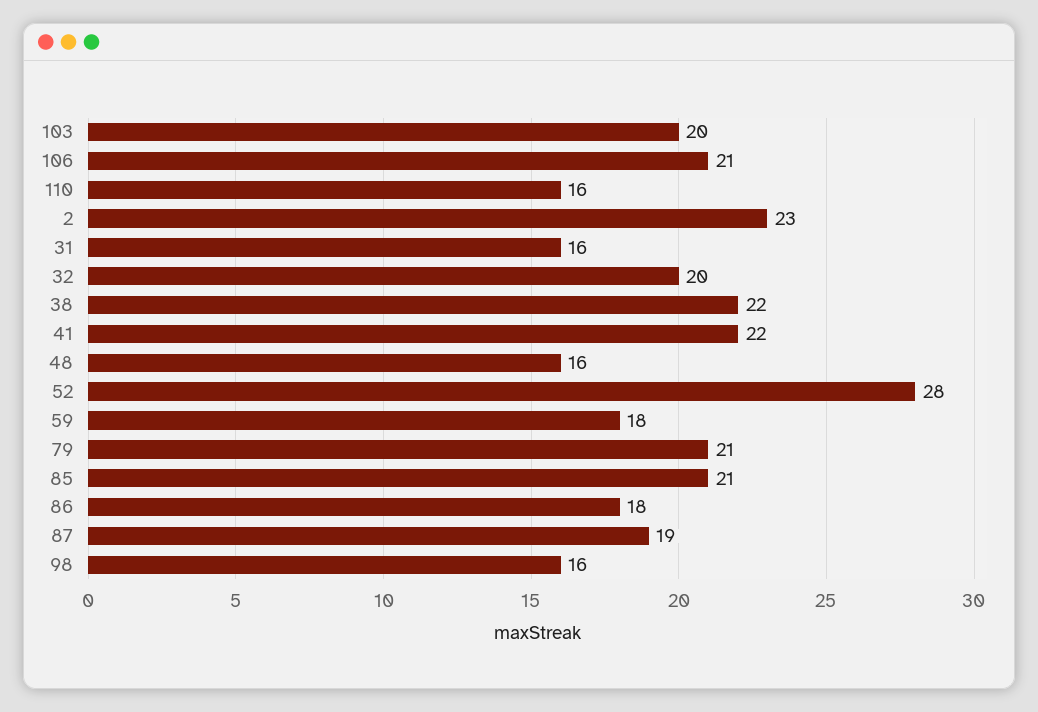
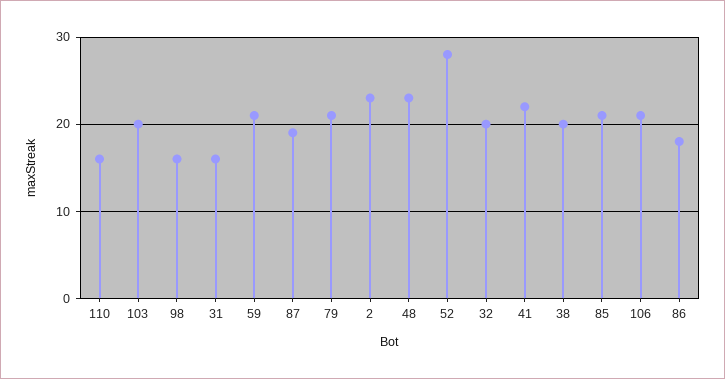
38: 22 -> 20
48: 16 -> 23
59: 18 -> 21

